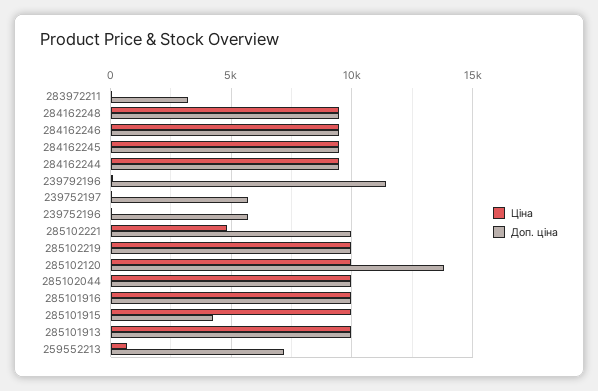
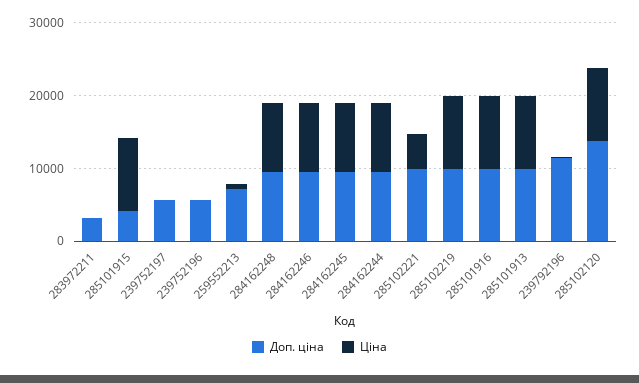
Ціна, 285102044: 10000 -> none
Доп. ціна, 285102044: 10000 -> none

